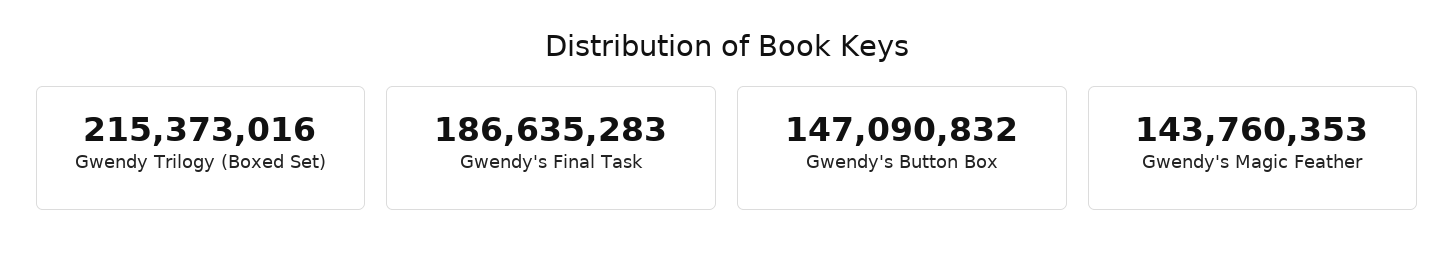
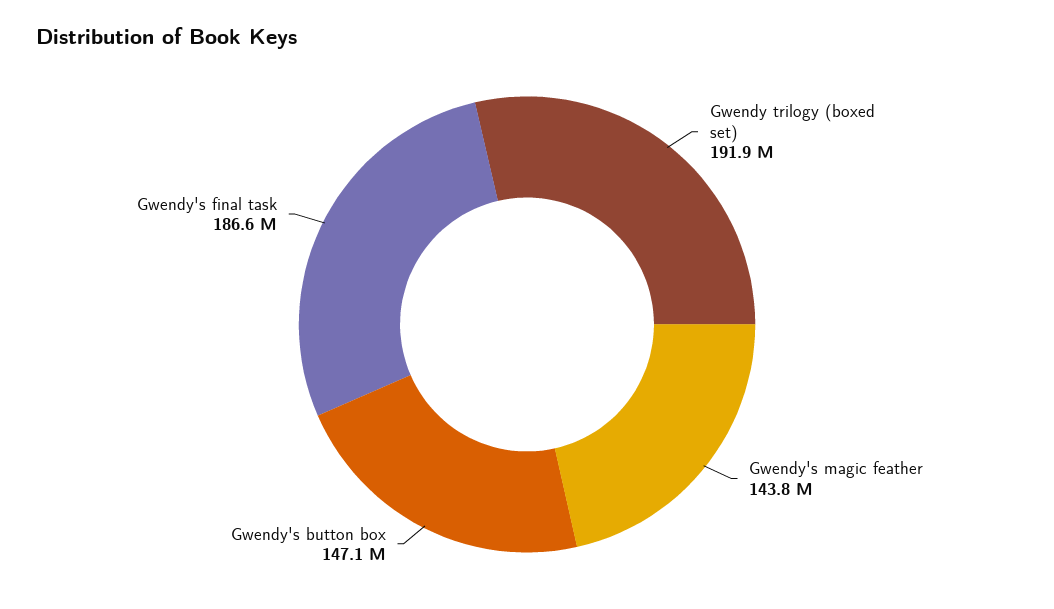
Gwendy Trilogy (Boxed Set): 215373016 -> 191900000

